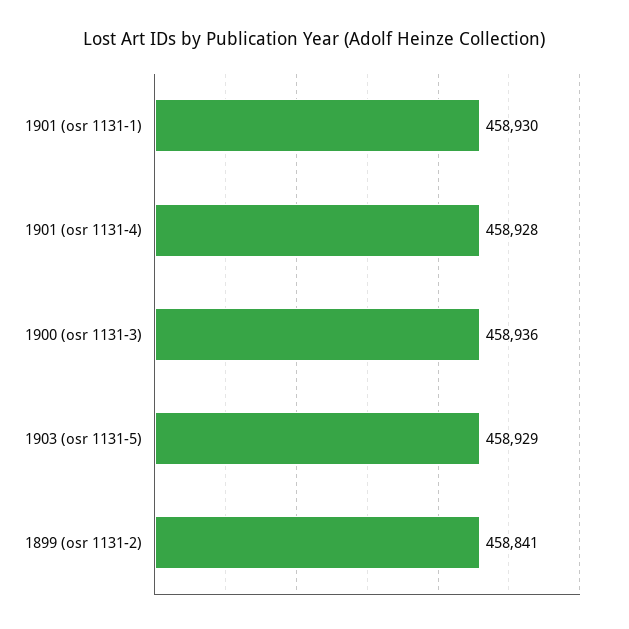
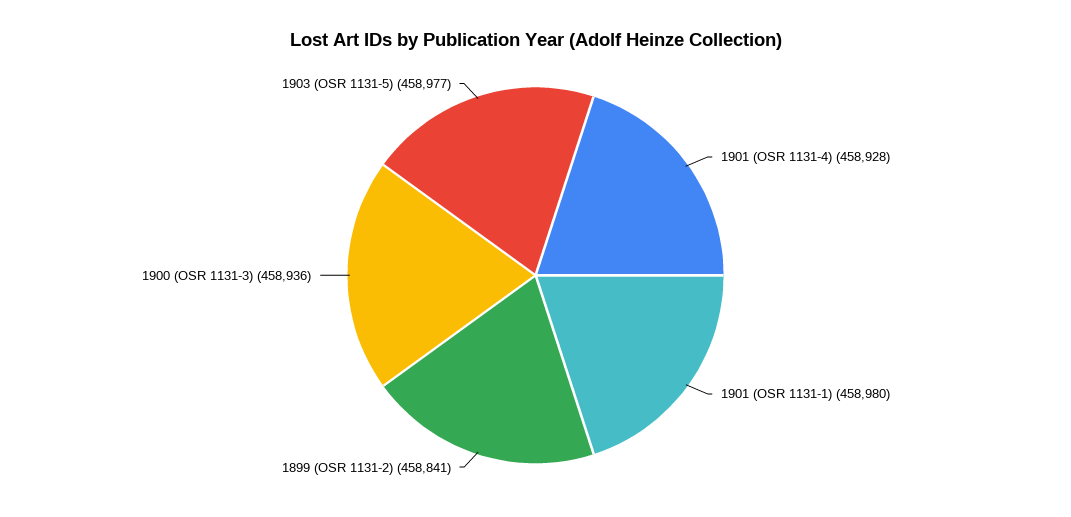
1901 (osr 1131-1): 458930 -> 458980
1903 (osr 1131-5): 458929 -> 458977

